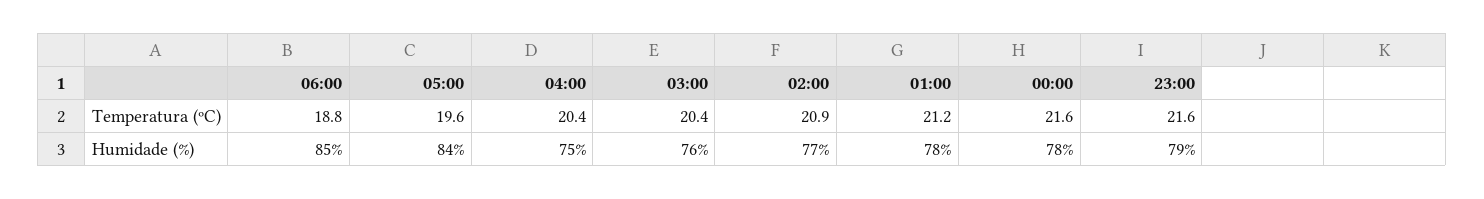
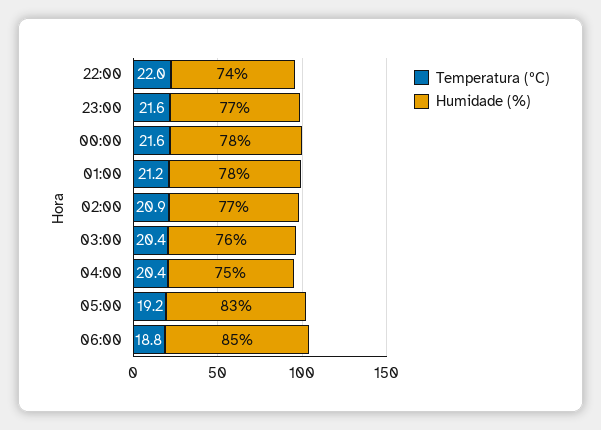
Temperatura (ºC), 05:00: 19.6 -> 19.2
Humidade (%), 05:00: 84 -> 83
Humidade (%), 23:00: 79 -> 77
Temperatura (ºC), 22:00: none -> 22
Humidade (%), 22:00: none -> 74

